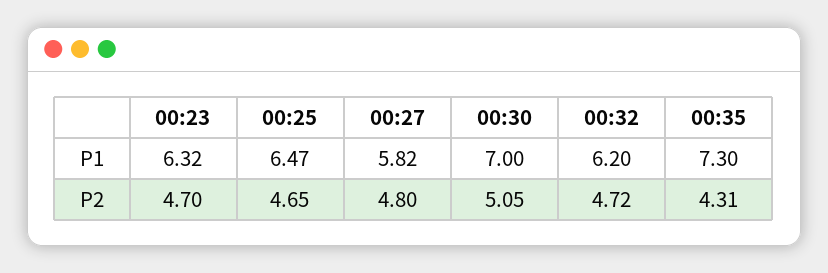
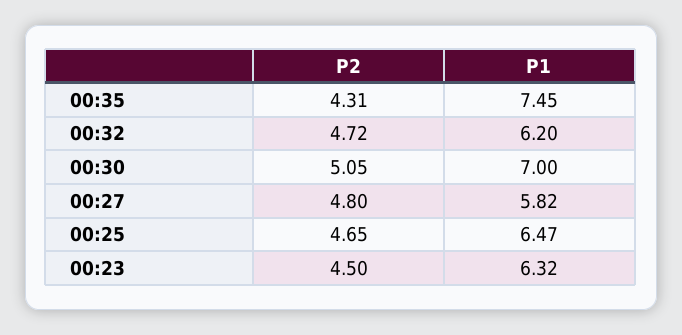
00:35, P1: 7.3 -> 7.45
00:23, P2: 4.7 -> 4.5

